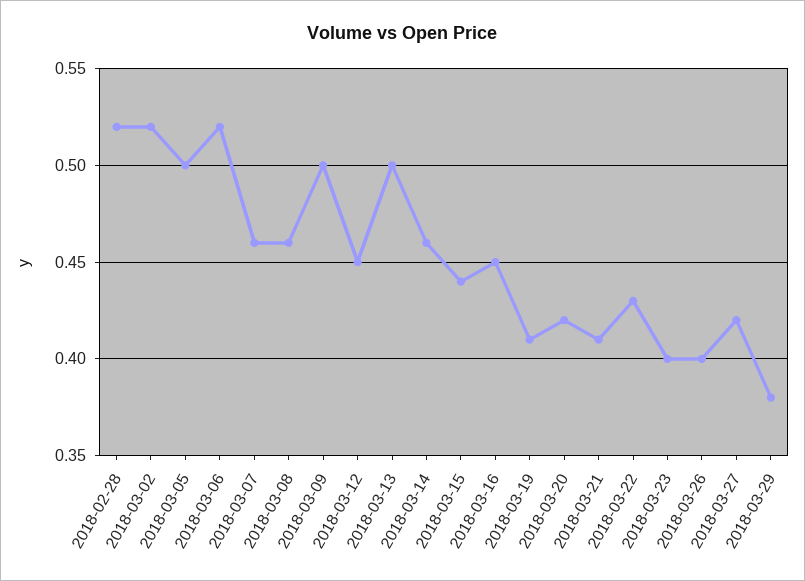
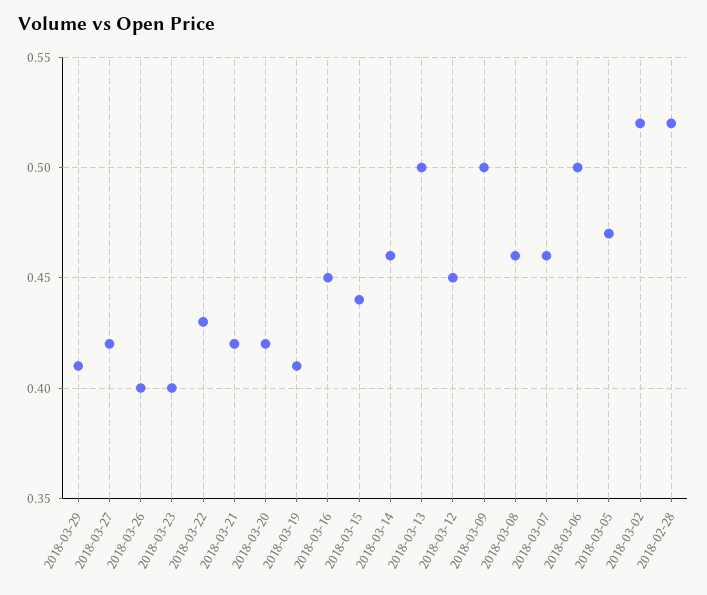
2018-03-05: 0.5 -> 0.47
2018-03-06: 0.52 -> 0.5
2018-03-21: 0.41 -> 0.42
2018-03-29: 0.38 -> 0.41

